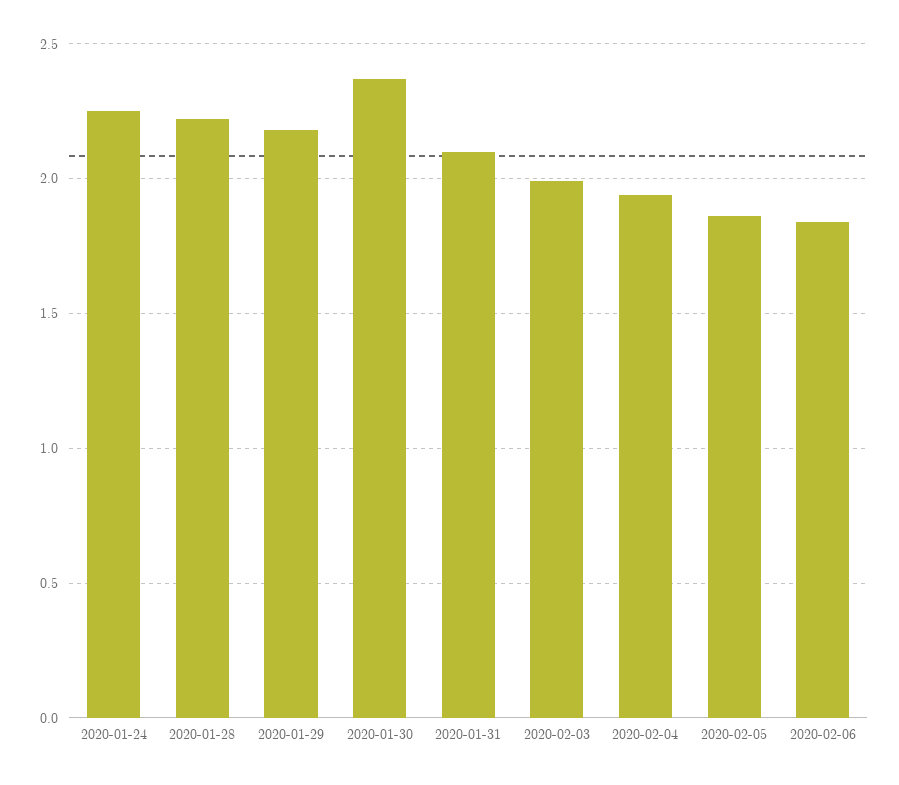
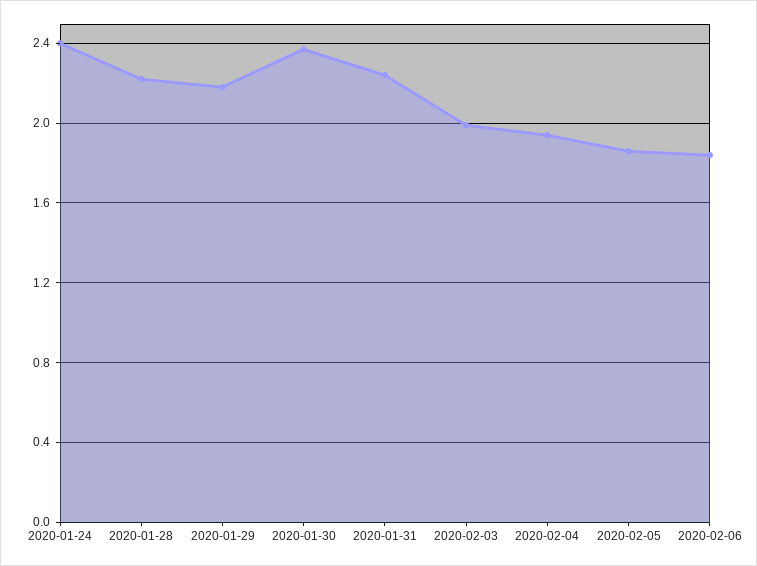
2020-01-24: 2.25 -> 2.4
2020-01-31: 2.1 -> 2.25

